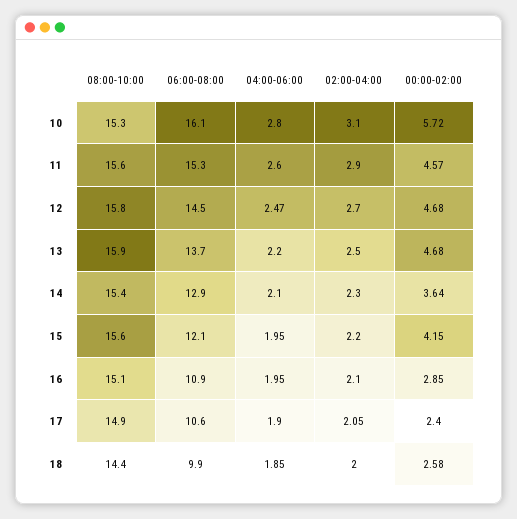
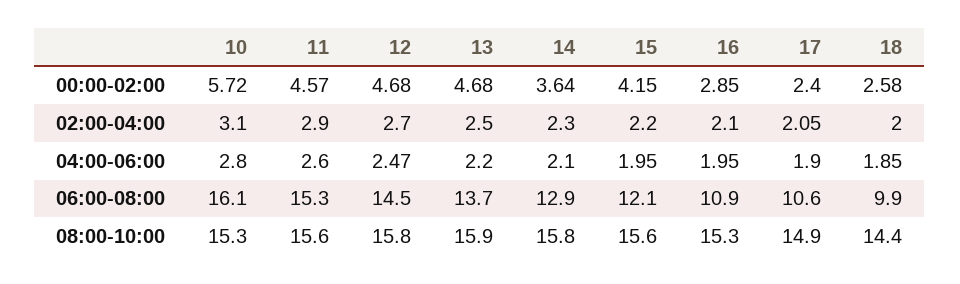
08:00-10:00, 14: 15.4 -> 15.8
08:00-10:00, 16: 15.1 -> 15.3

